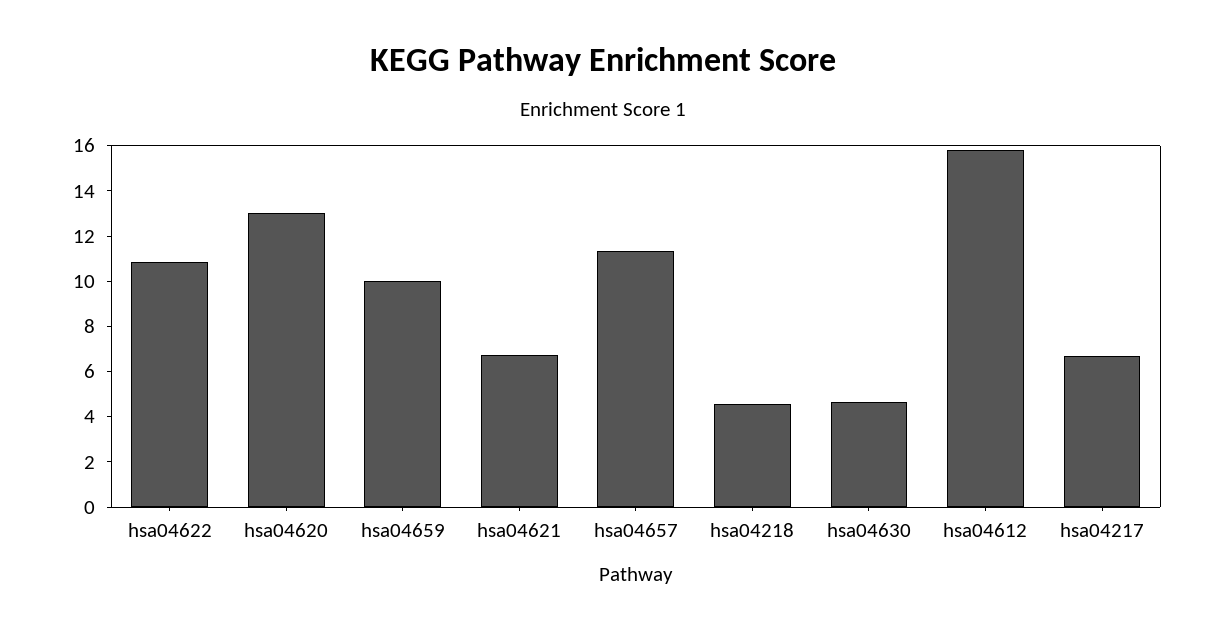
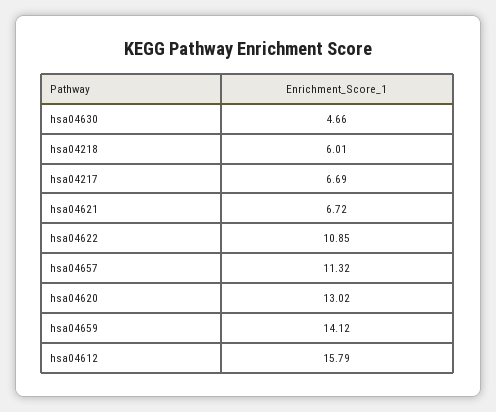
hsa04659: 10 -> 14.12
hsa04218: 4.5 -> 6.01

